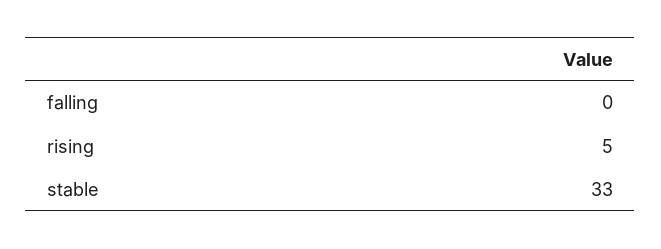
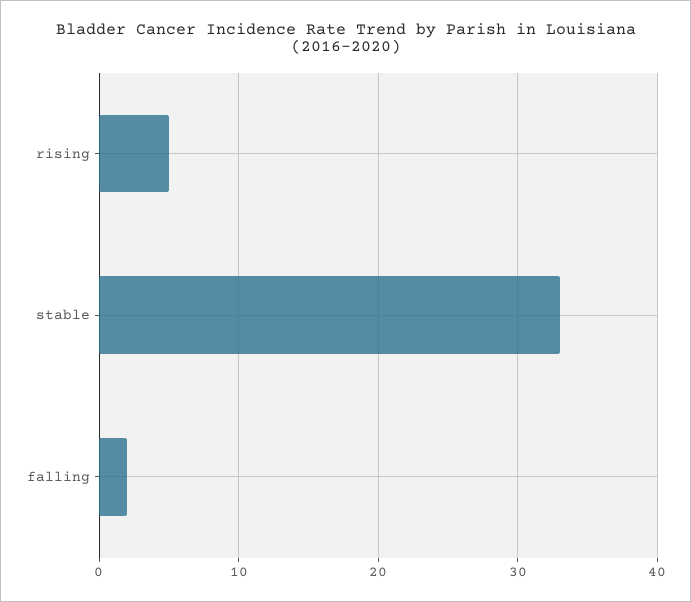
falling: 0 -> 2

